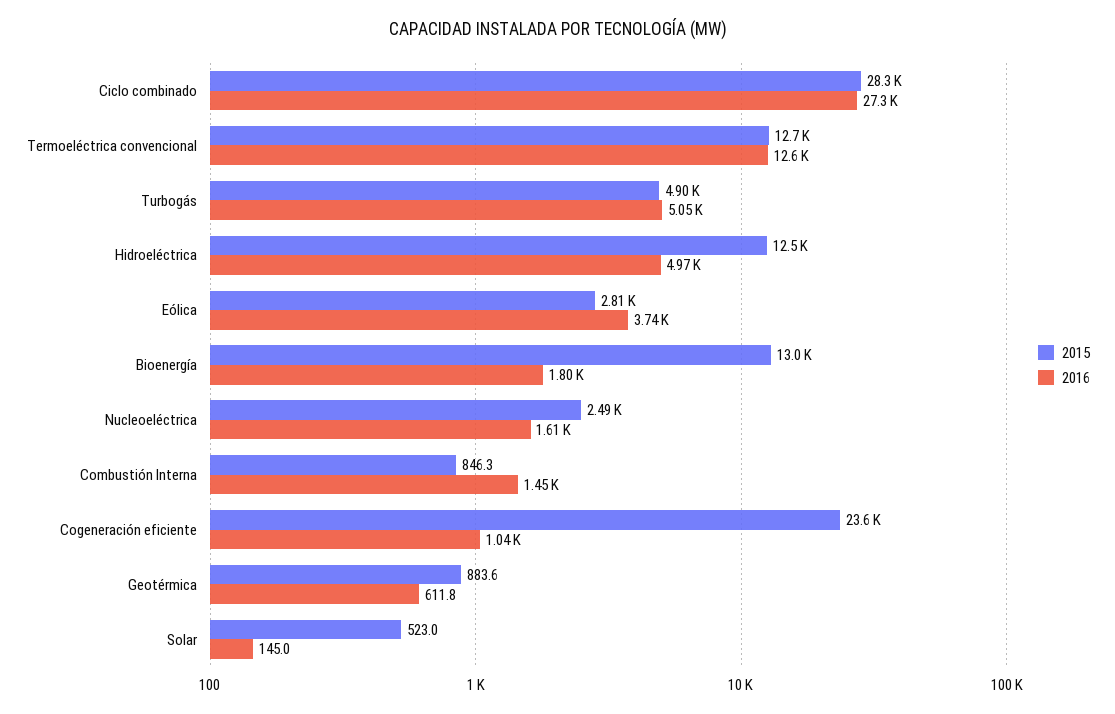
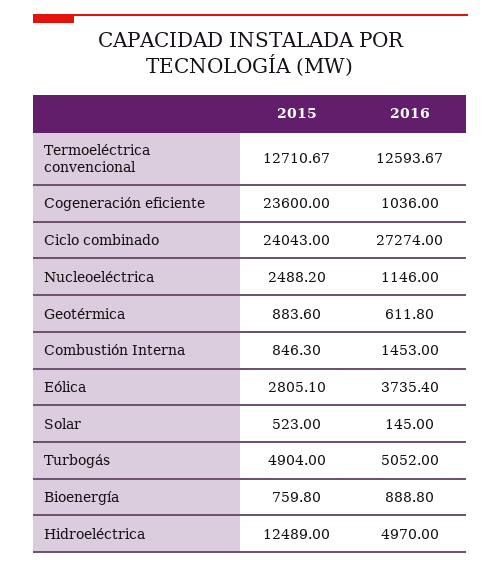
2015, Ciclo combinado: 28300 -> 24043
2015, Bioenergía: 13000 -> 759.8
2016, Bioenergía: 1800 -> 888.8
2016, Nucleoeléctrica: 1610 -> 1146

